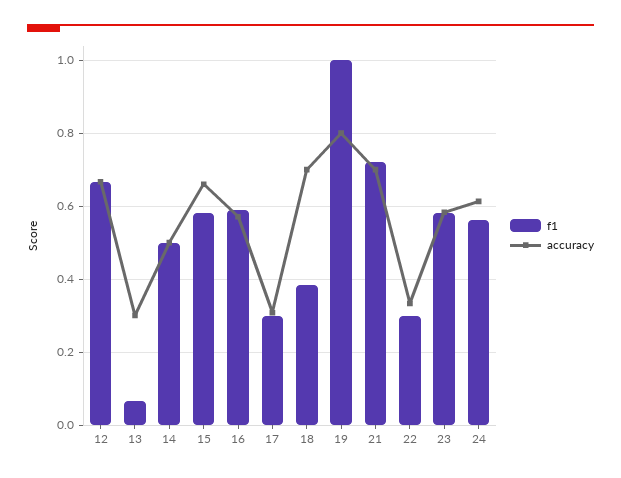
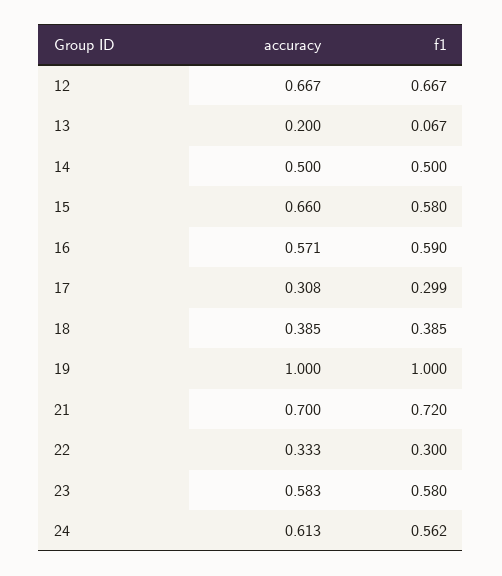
accuracy, 13: 0.3 -> 0.2
accuracy, 18: 0.7 -> 0.385
accuracy, 19: 0.8 -> 1

